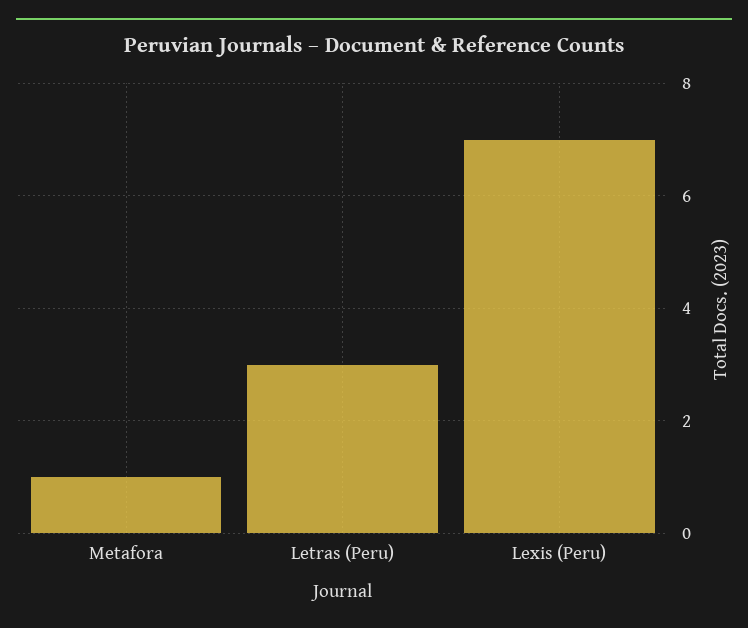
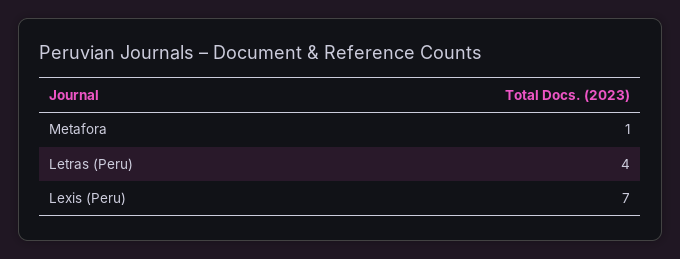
Letras (Peru): 3 -> 4

